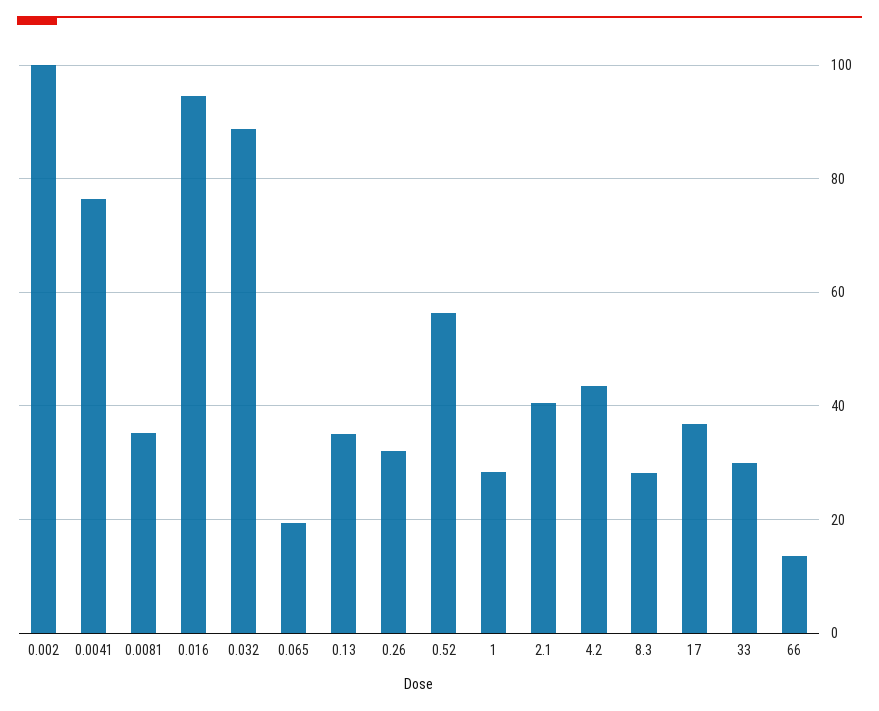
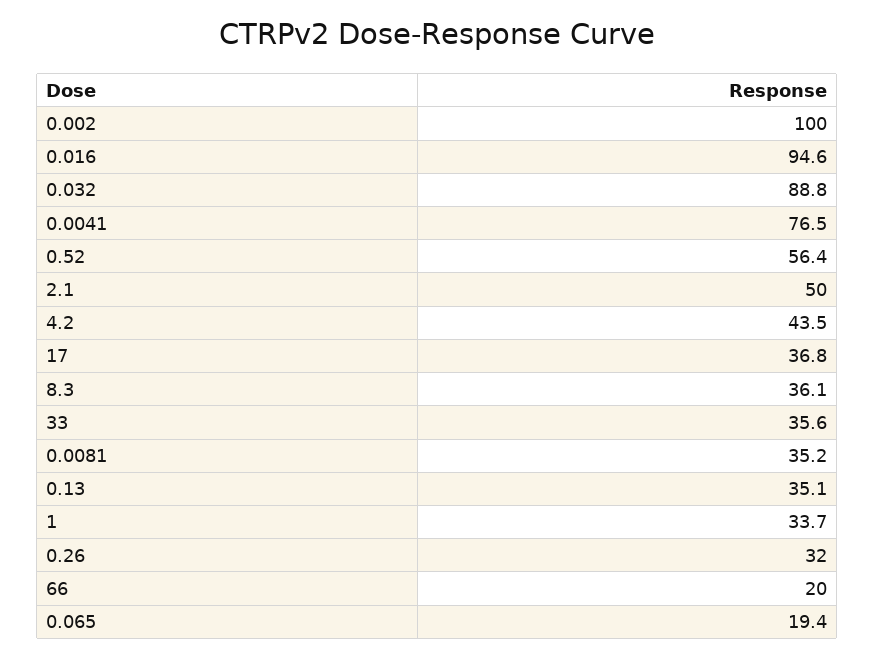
1: 28 -> 33.7
2.1: 40 -> 50
8.3: 28 -> 36.1
33: 30 -> 35.6
66: 14 -> 20

